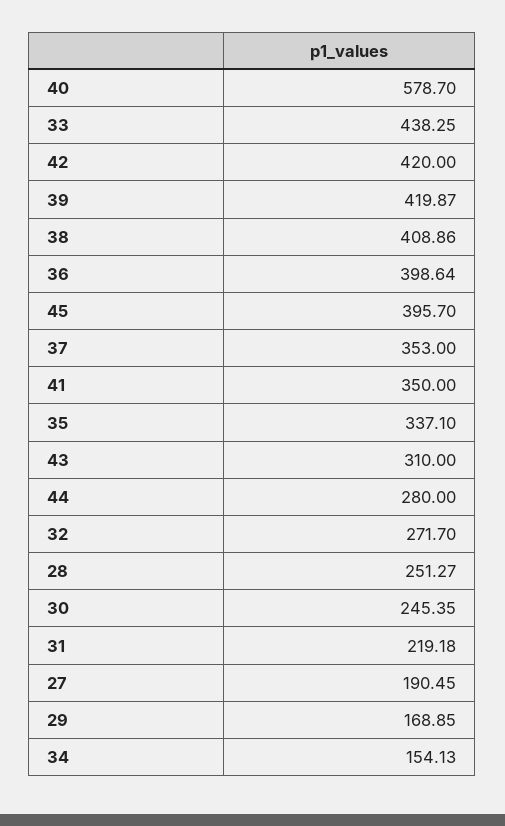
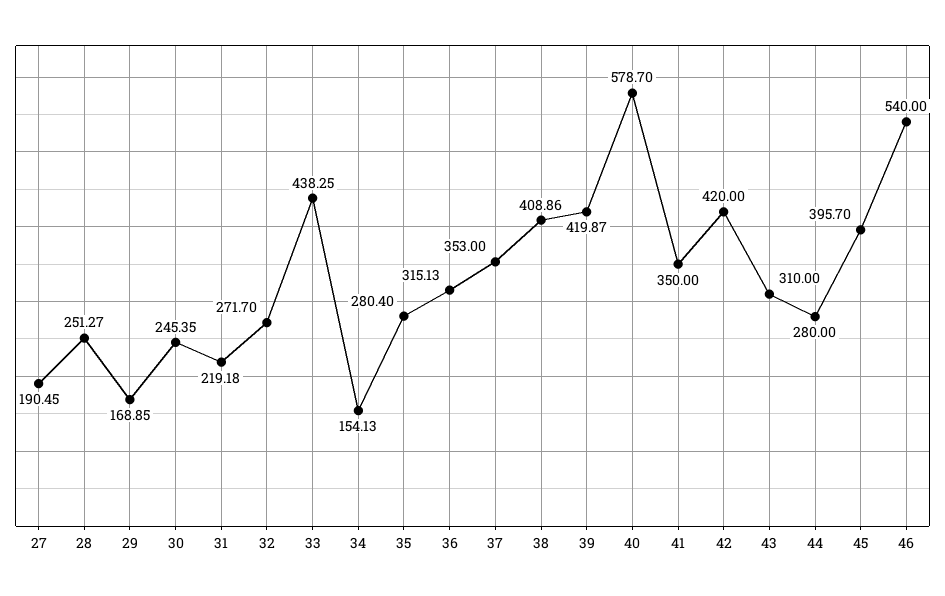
36: 398.64 -> 315.13
35: 337.1 -> 280.4
46: none -> 540

